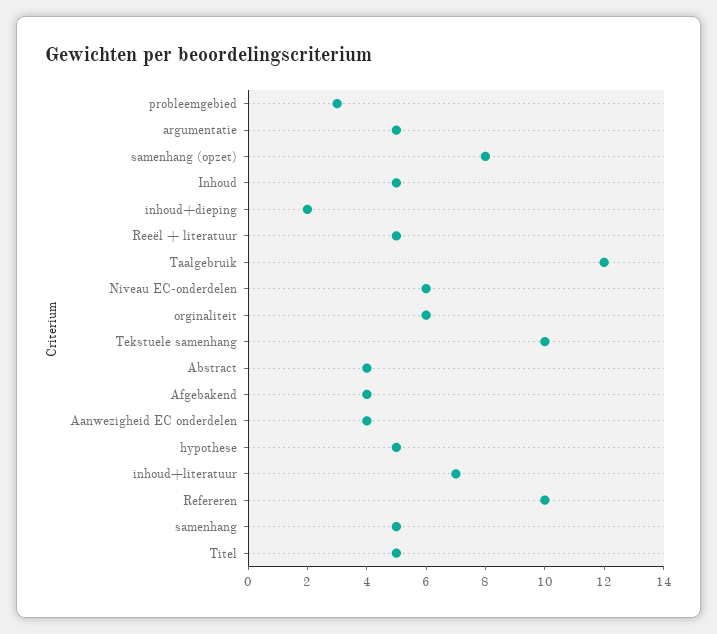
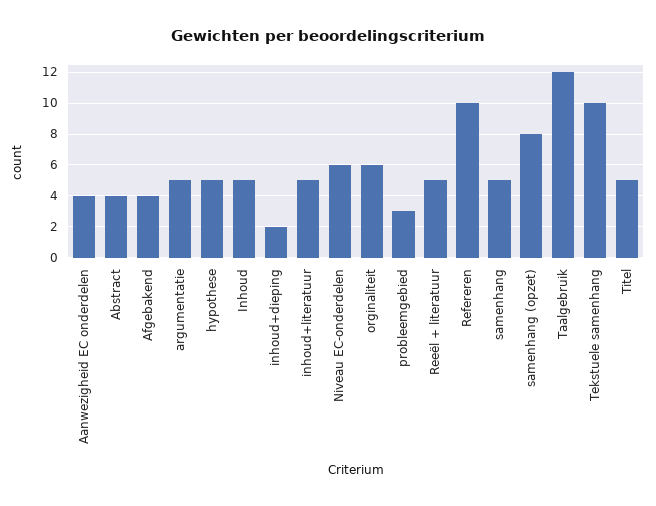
inhoud+literatuur: 7 -> 5

